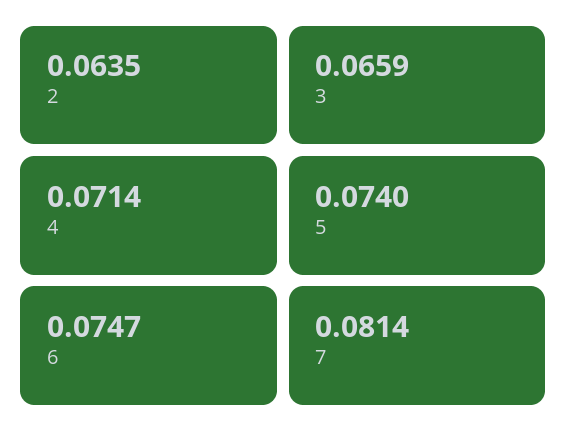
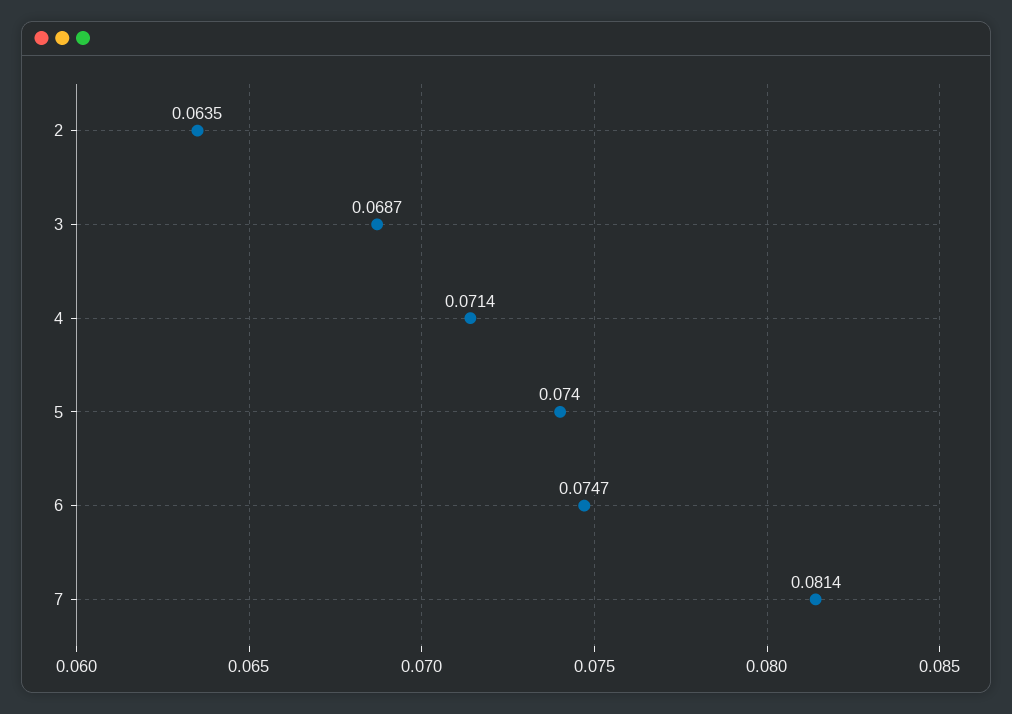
3: 0.0659 -> 0.0687

